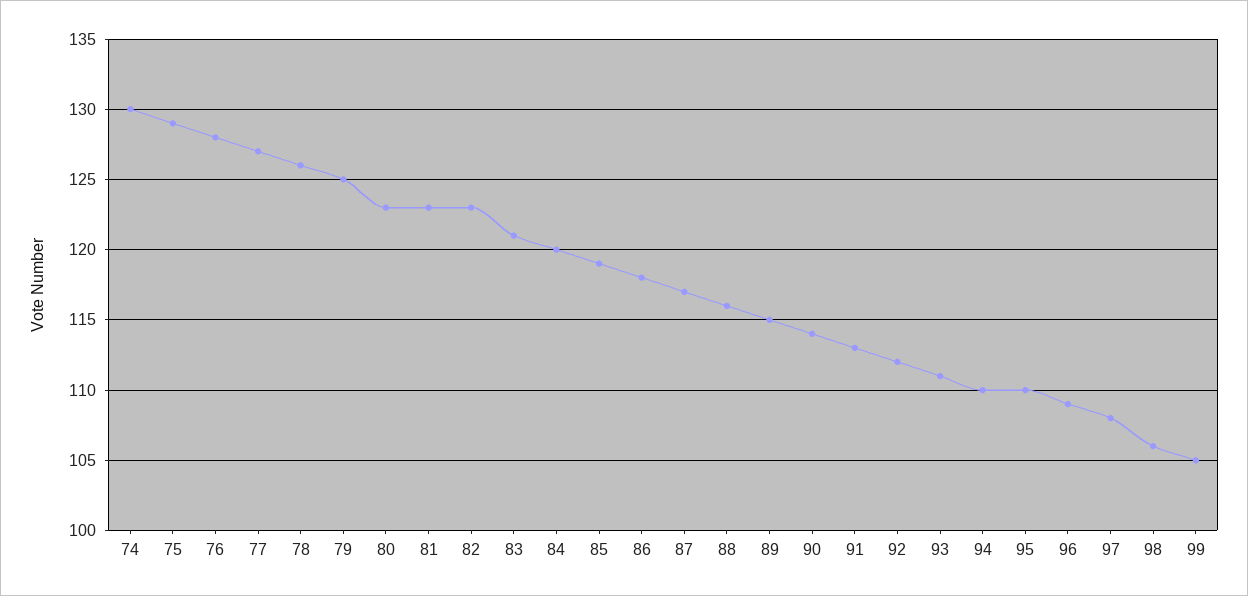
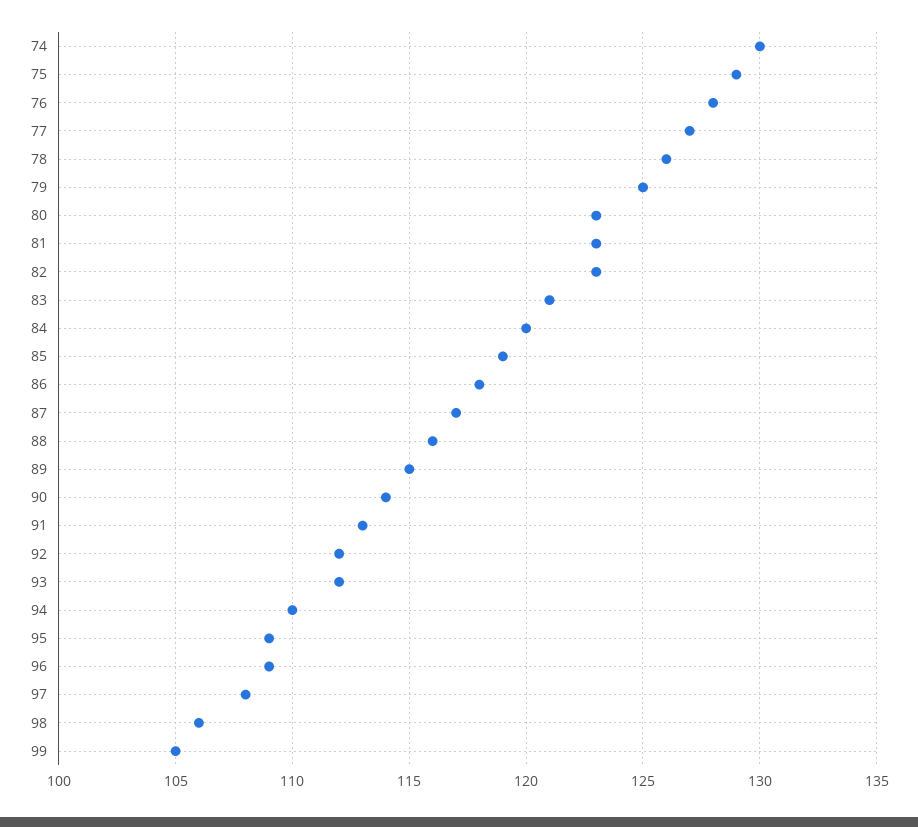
93: 111 -> 112
95: 110 -> 109

